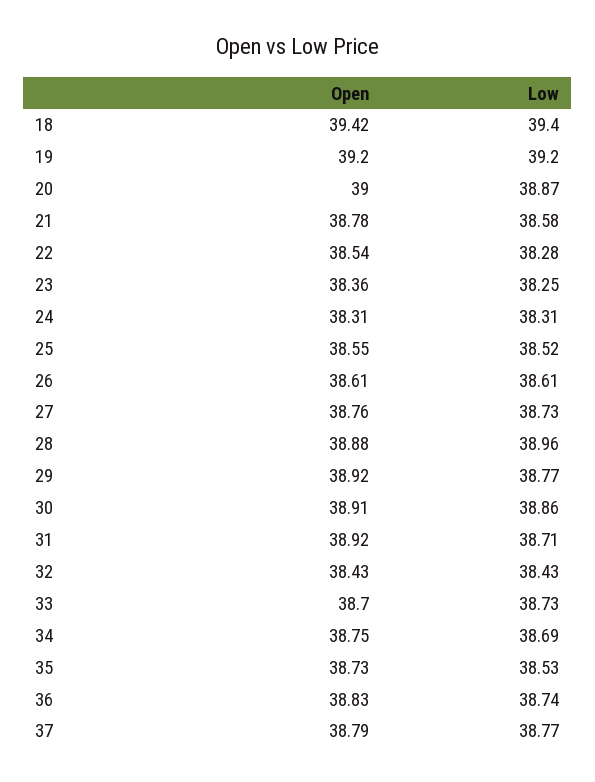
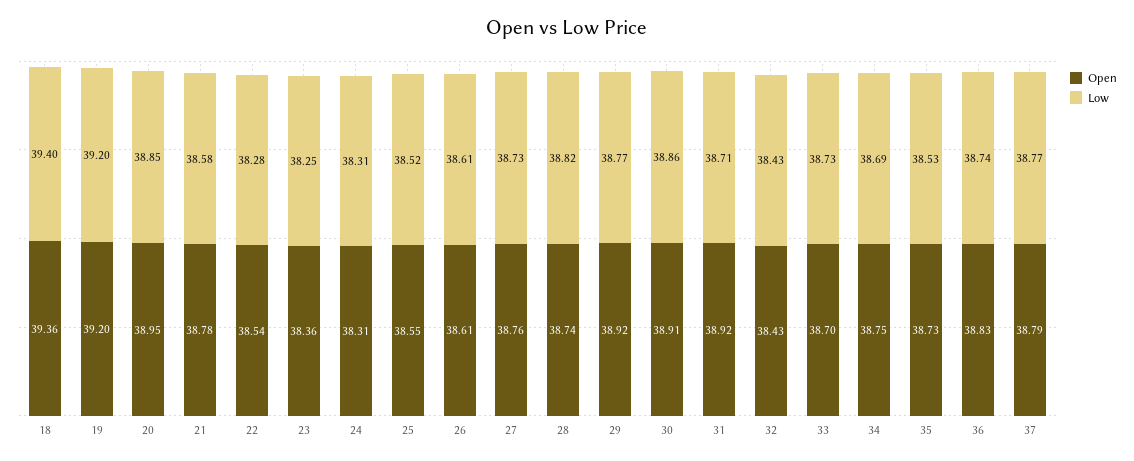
Open, 18: 39.42 -> 39.36
Open, 20: 39 -> 38.95
Low, 20: 38.87 -> 38.85
Open, 28: 38.88 -> 38.74
Low, 28: 38.96 -> 38.82

